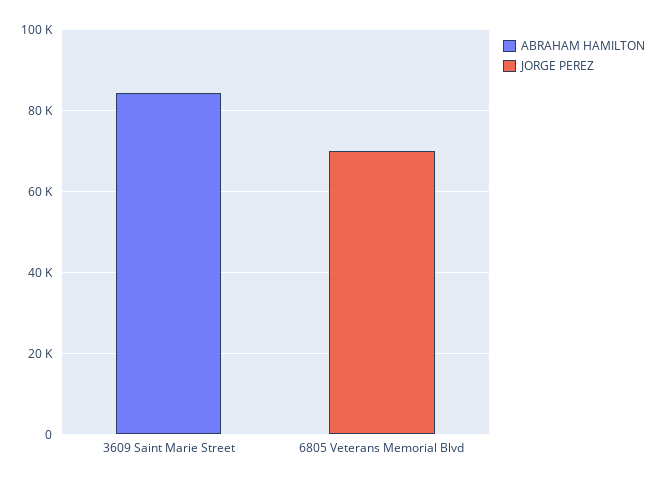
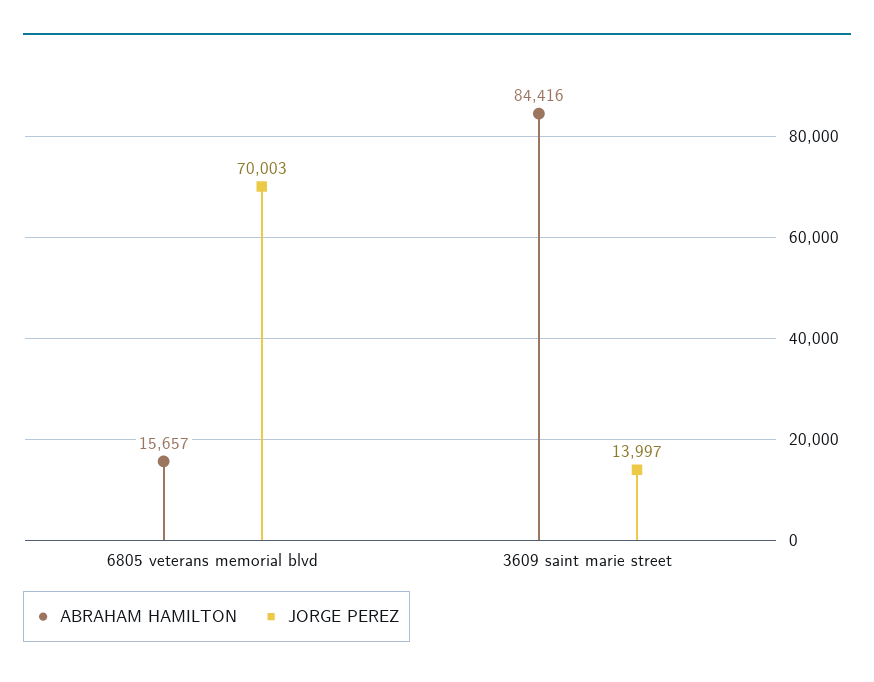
JORGE PEREZ, 3609 Saint Marie Street: 0 -> 13997
ABRAHAM HAMILTON, 6805 Veterans Memorial Blvd: 0 -> 15657

